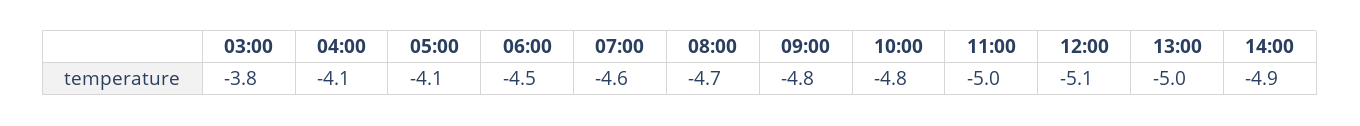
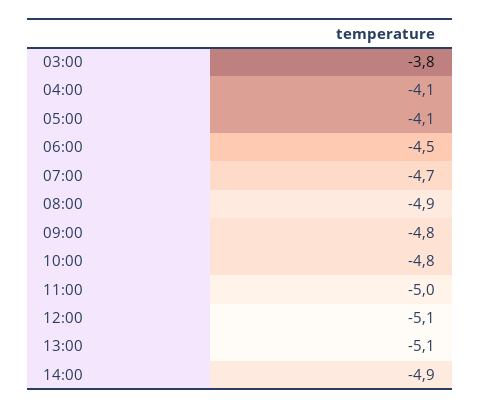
07:00: -4.6 -> -4.7
08:00: -4.7 -> -4.9
13:00: -5 -> -5.1

